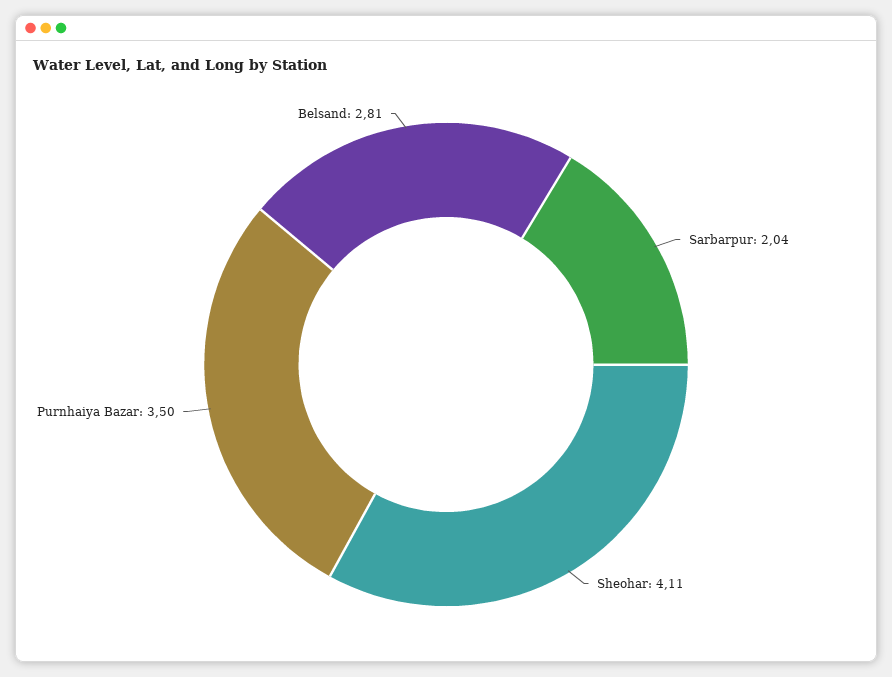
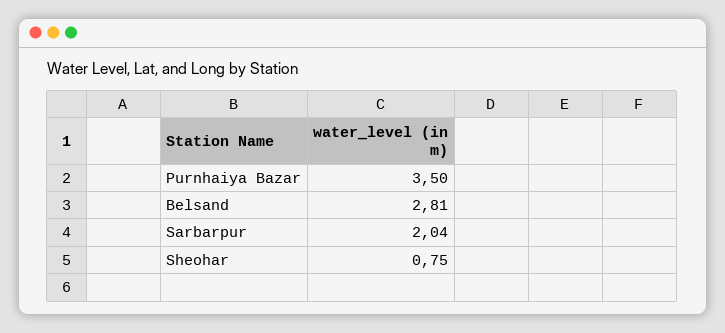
Sheohar: 4.11 -> 0.75

